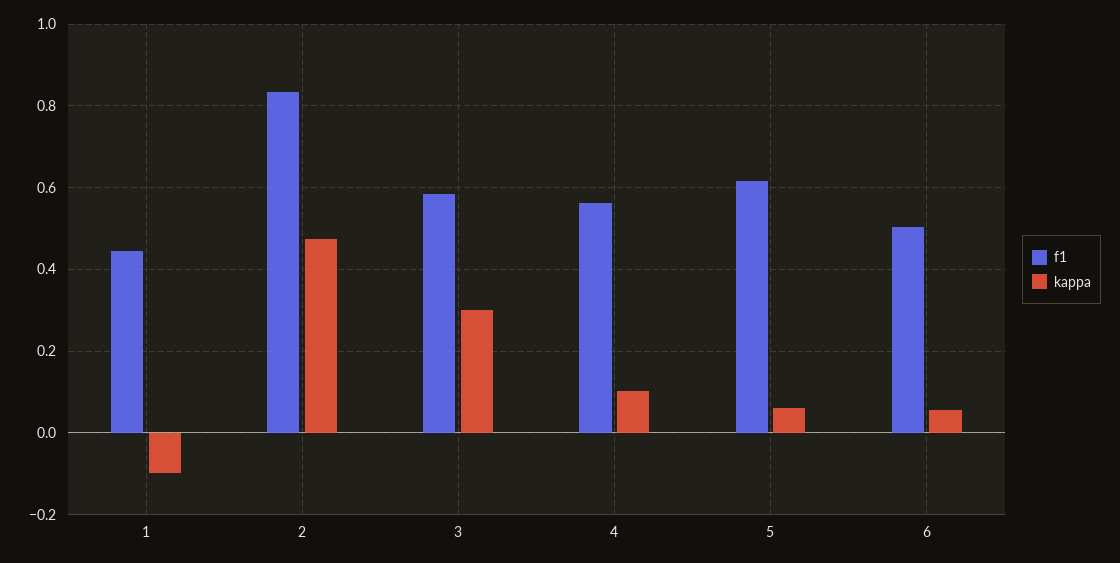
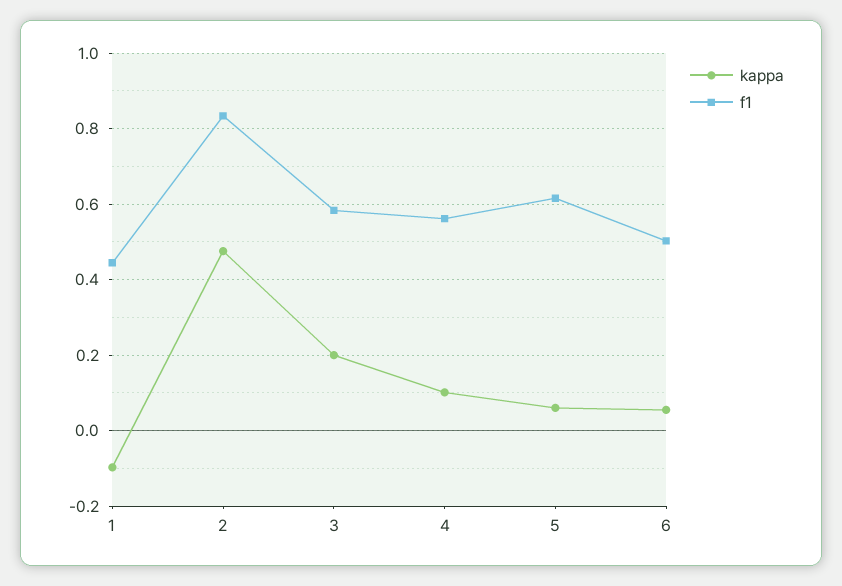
kappa, 3: 0.3 -> 0.2

